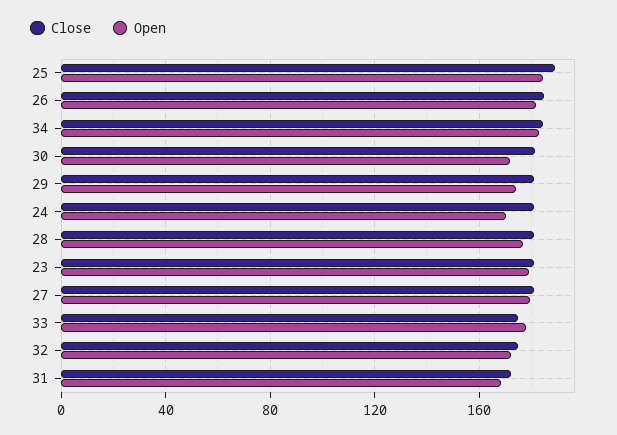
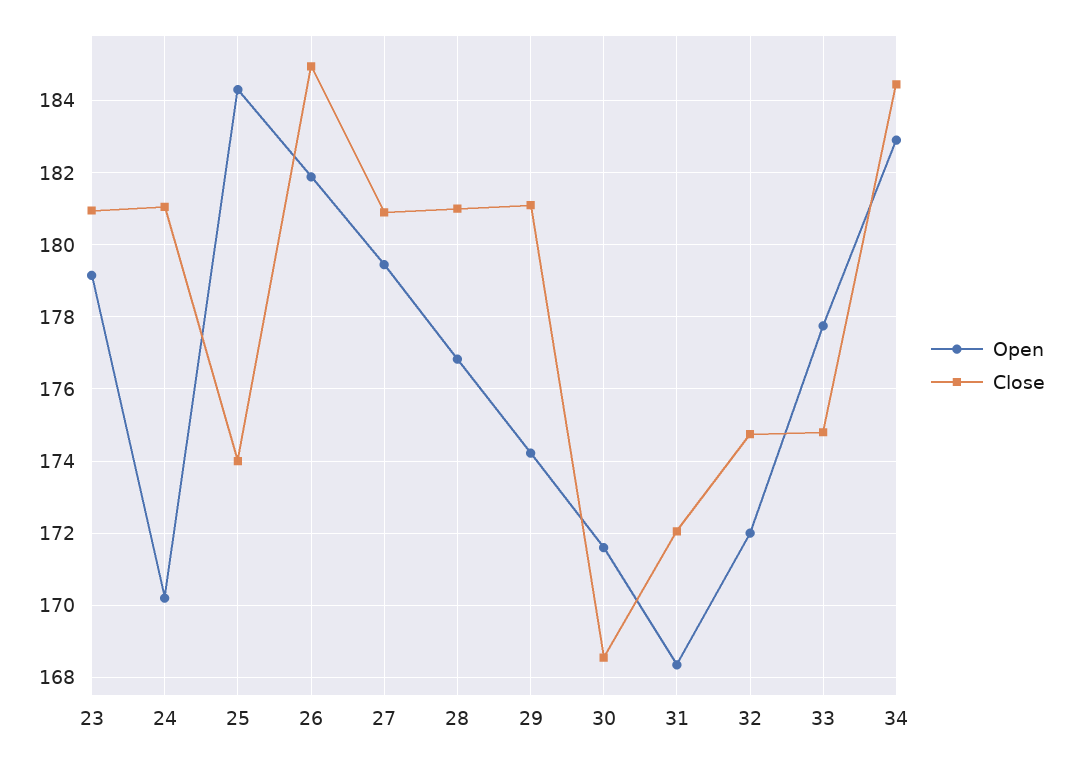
Close, 25: 190 -> 174
Close, 30: 180 -> 168.6

